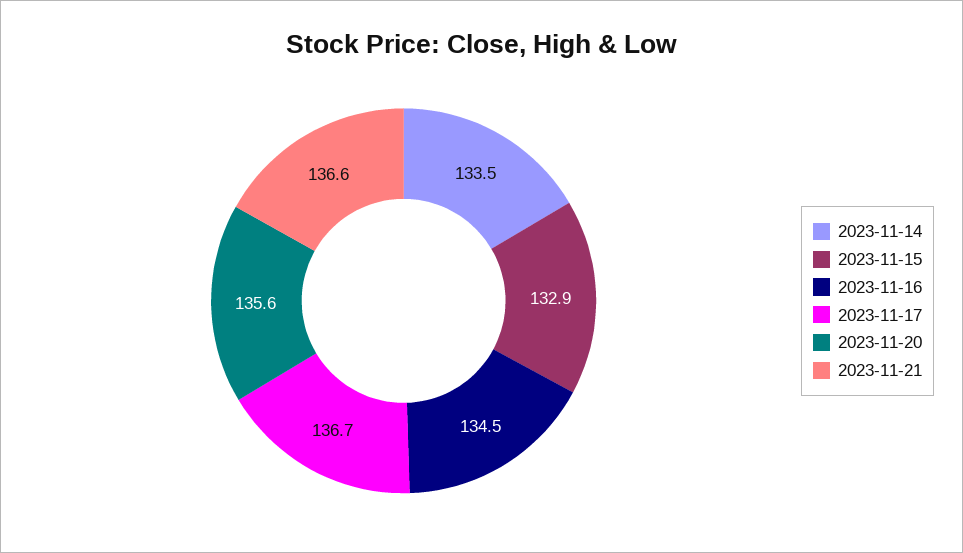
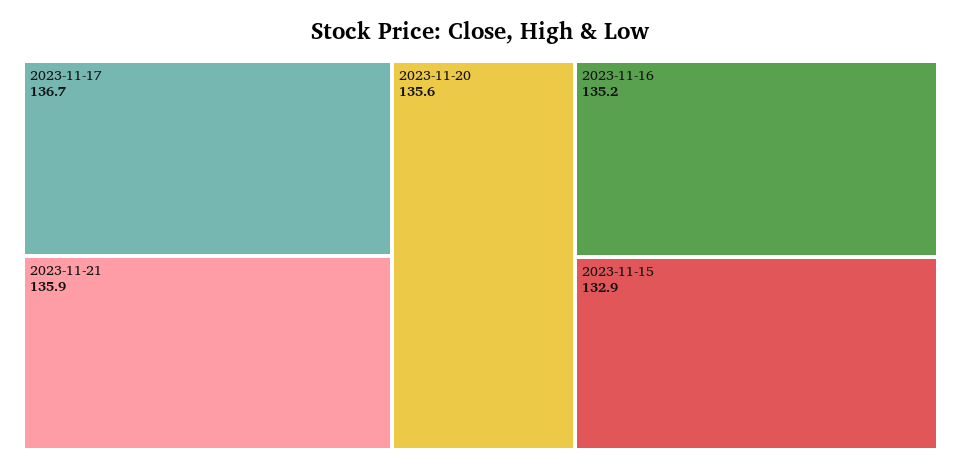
2023-11-14: 133.5 -> none
2023-11-16: 134.5 -> 135.2
2023-11-21: 136.6 -> 135.9

